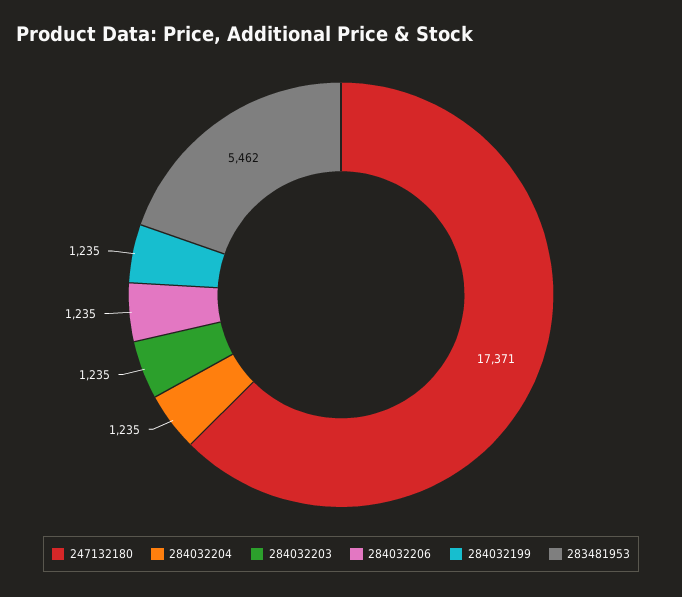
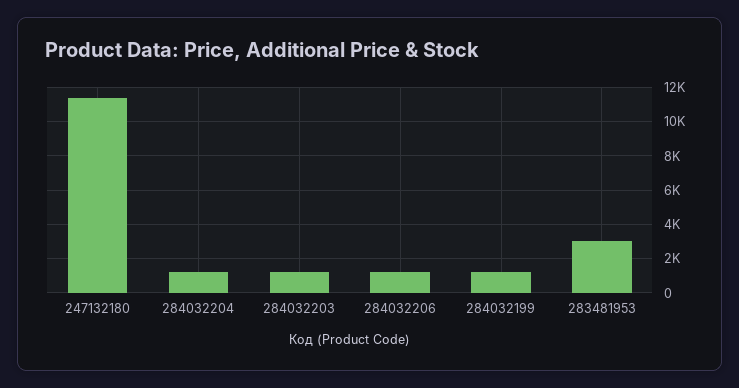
247132180: 17371 -> 11500
283481953: 5462 -> 3000

